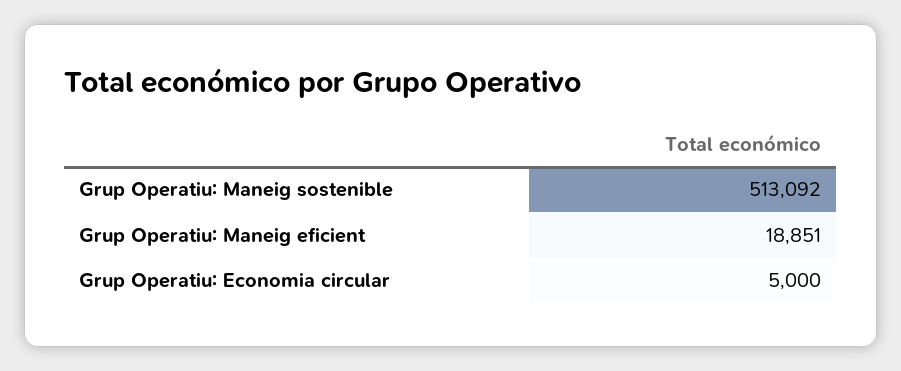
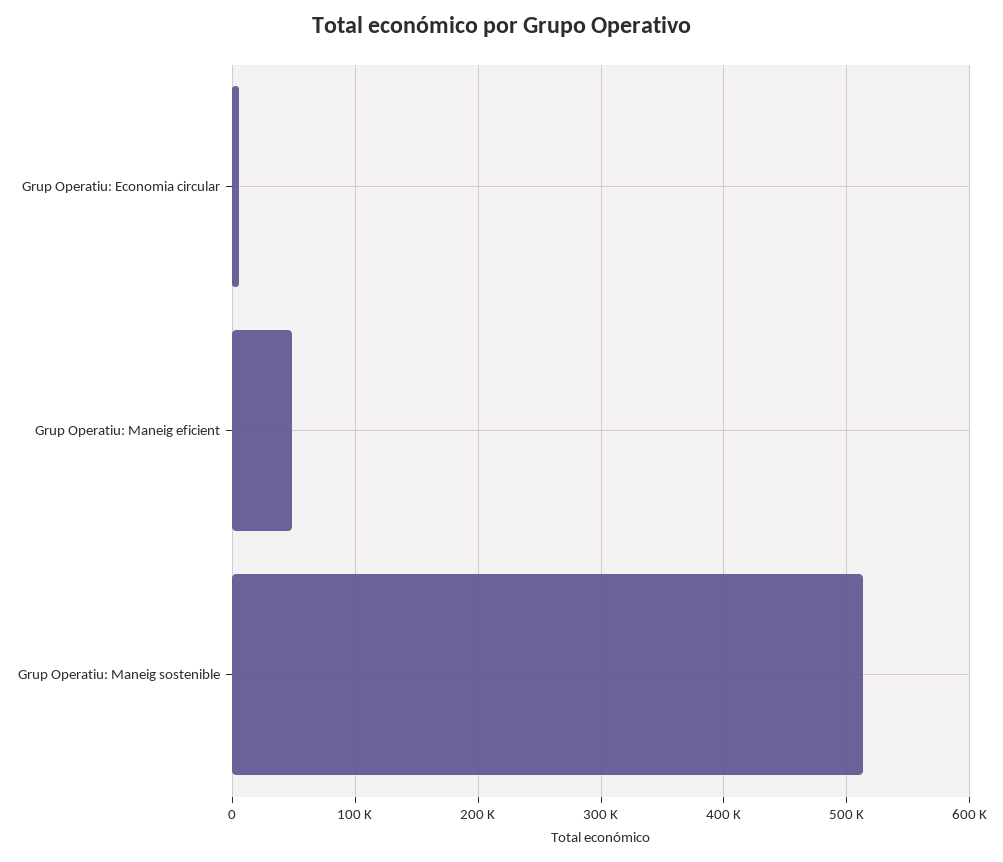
Grup Operatiu: Maneig eficient: 18851 -> 50000

